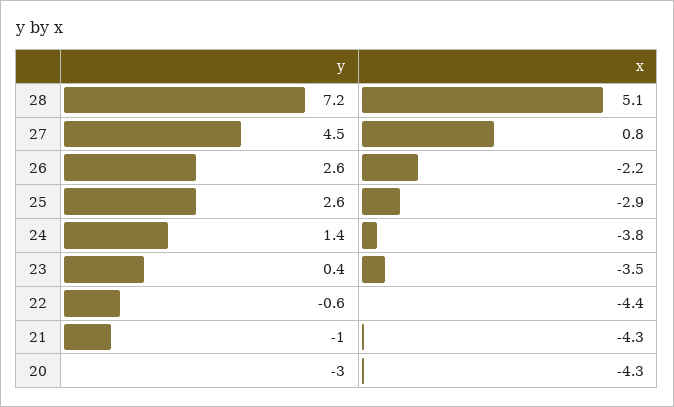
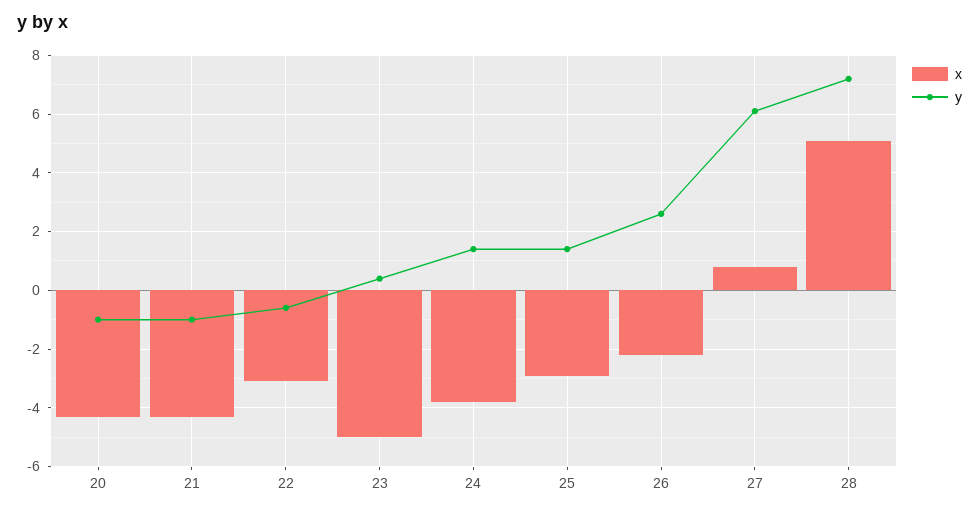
y, 27: 4.5 -> 6
y, 25: 2.6 -> 1.5
x, 23: -3.5 -> -5
x, 22: -4.4 -> -3
y, 20: -3 -> -1

